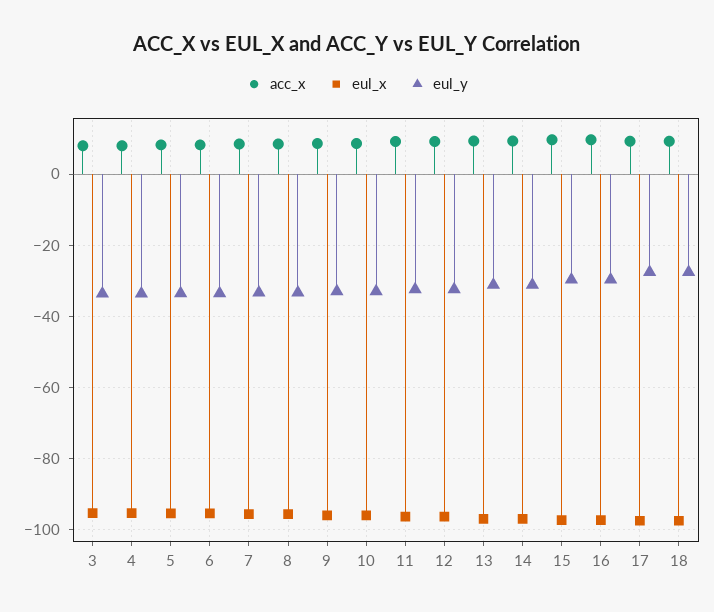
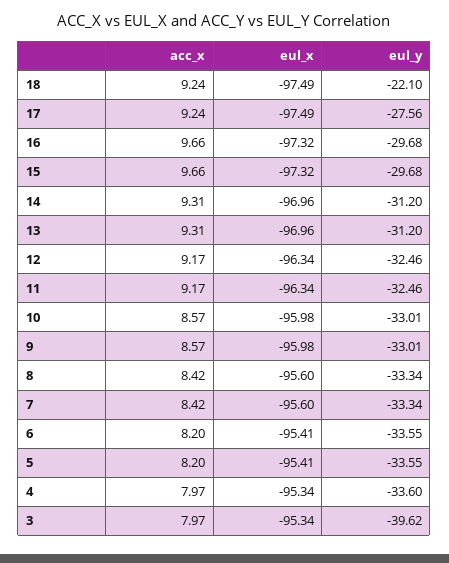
eul_y, 3: -34 -> -39.62
eul_y, 18: -28 -> -22.1

